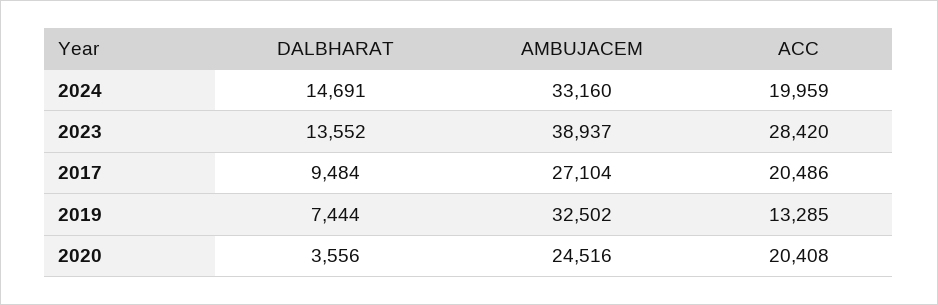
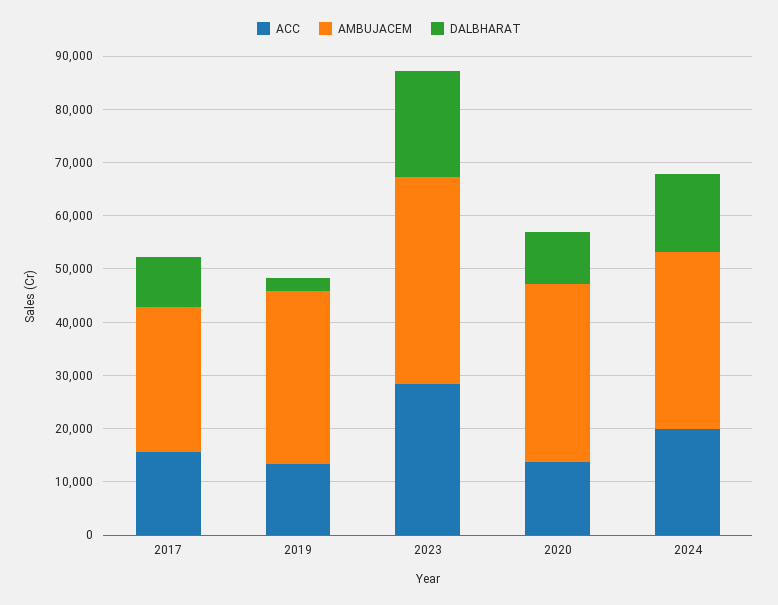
DALBHARAT, 2023: 13552 -> 20000
ACC, 2017: 20486 -> 16000
DALBHARAT, 2019: 7444 -> 2000
DALBHARAT, 2020: 3556 -> 10000
AMBUJACEM, 2020: 24516 -> 34000
ACC, 2020: 20408 -> 14000

